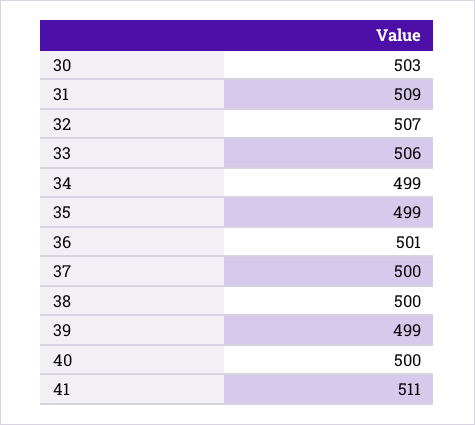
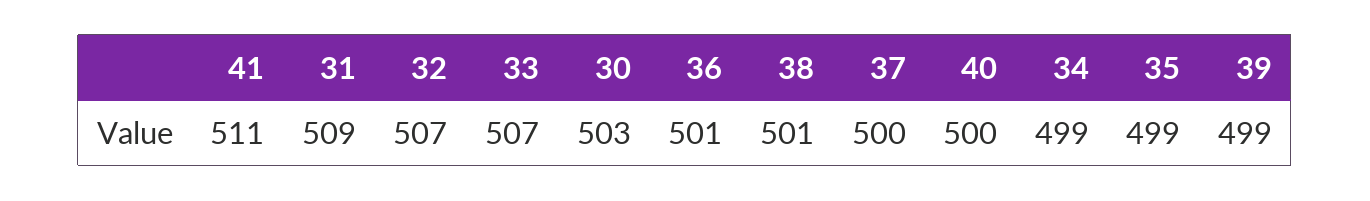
33: 506 -> 507
38: 500 -> 501

